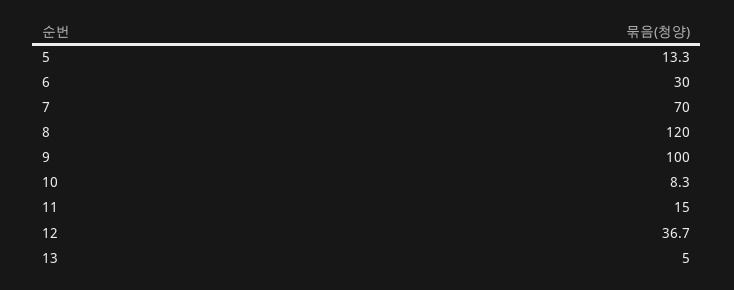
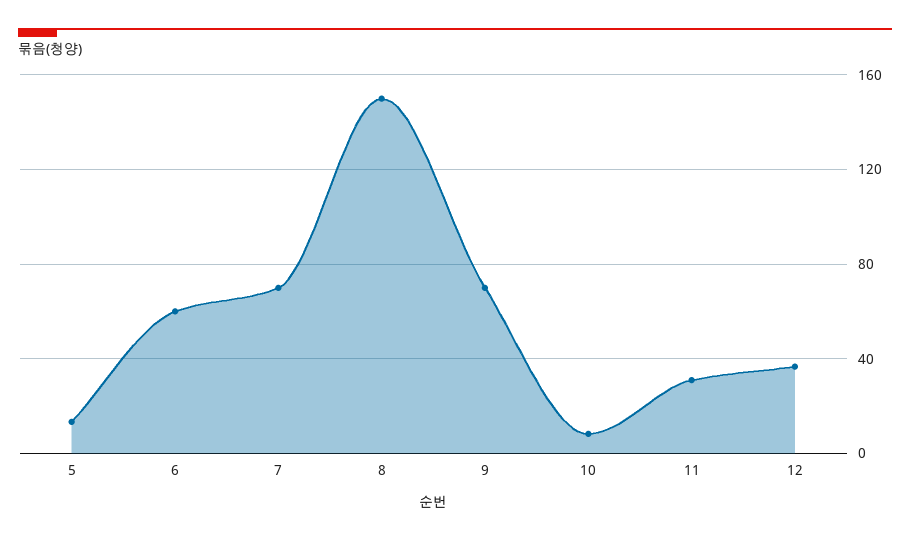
6: 30 -> 60
8: 120 -> 150
9: 100 -> 70
11: 15 -> 30
13: 5 -> none

